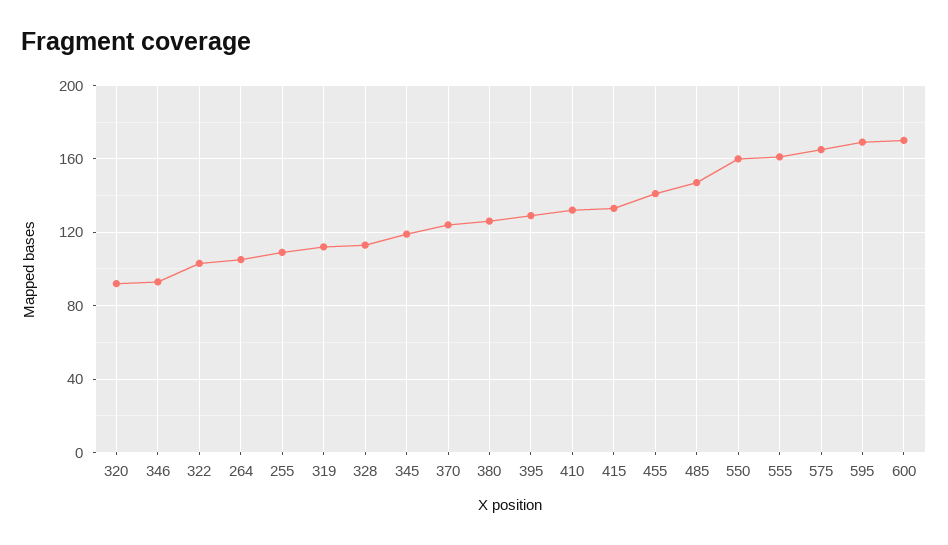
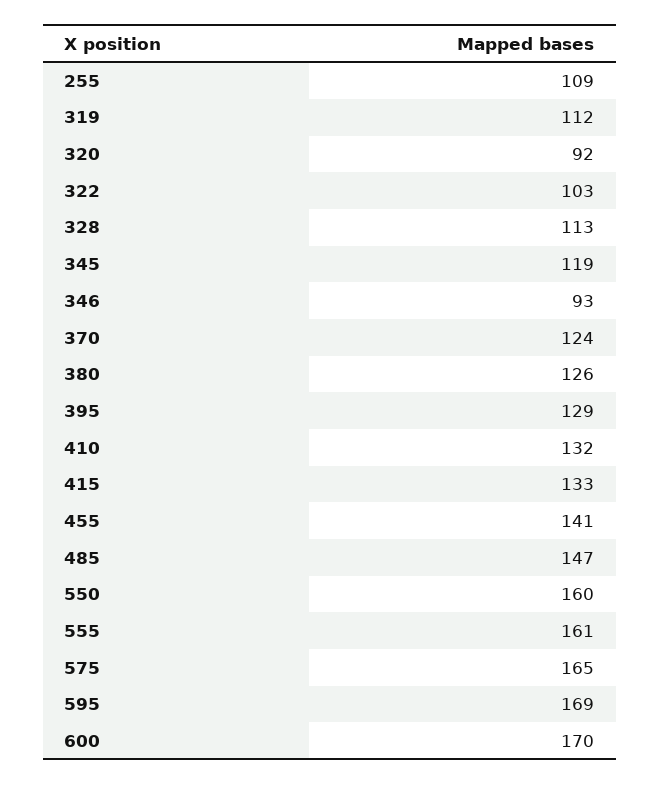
264: 105 -> none

